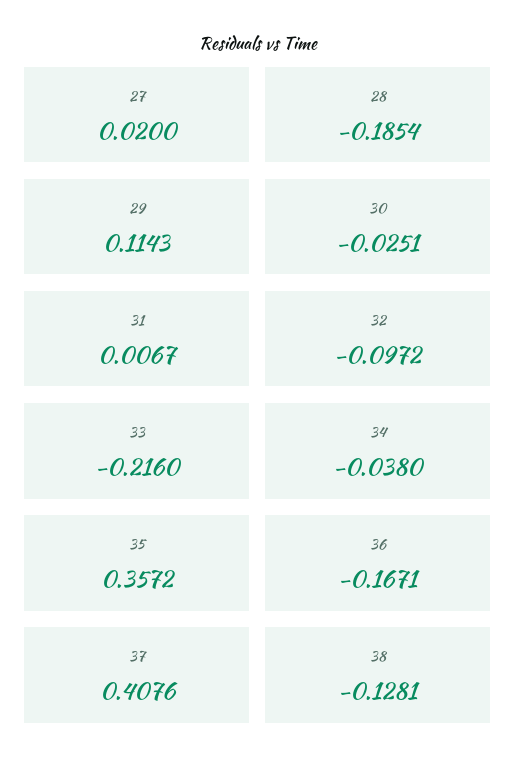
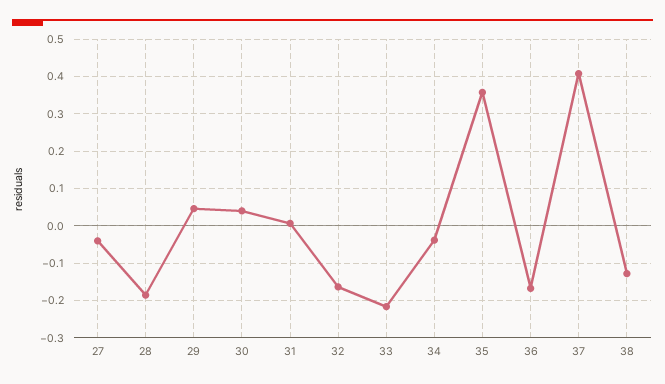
27: 0.02 -> -0.04
29: 0.1143 -> 0.04
30: -0.0251 -> 0.04
32: -0.0972 -> -0.16

